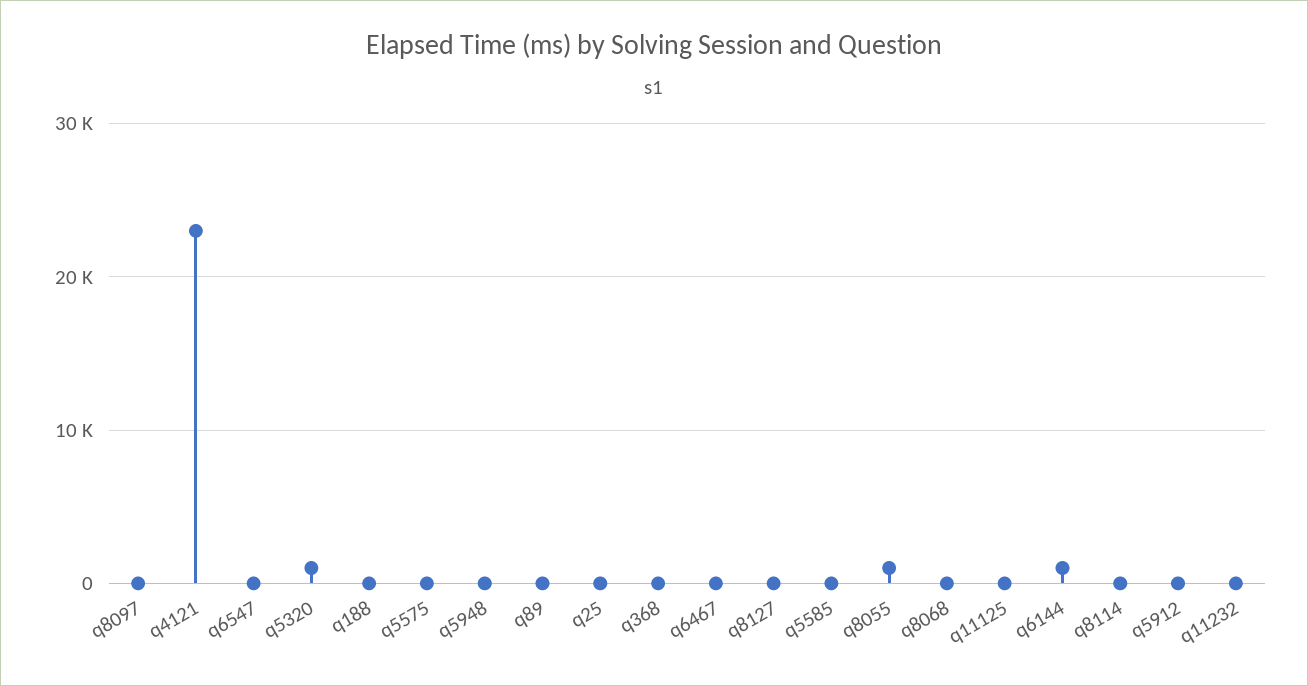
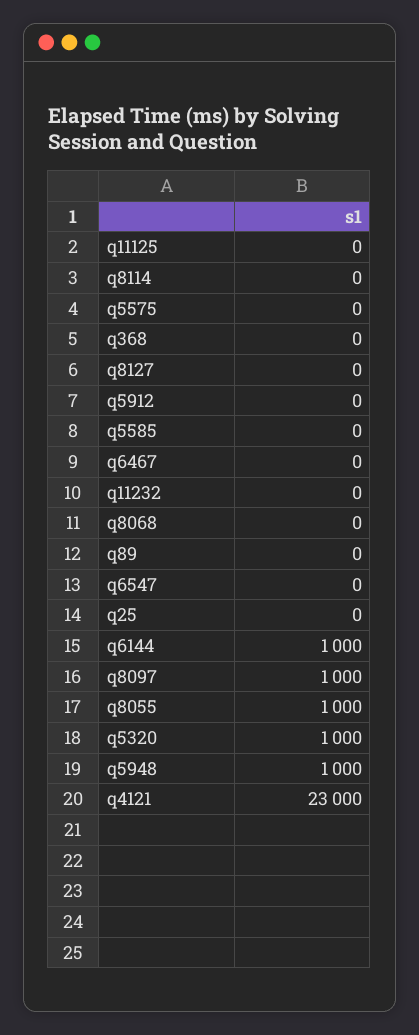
q8097: 0 -> 1000
q188: 0 -> none
q5948: 0 -> 1000

